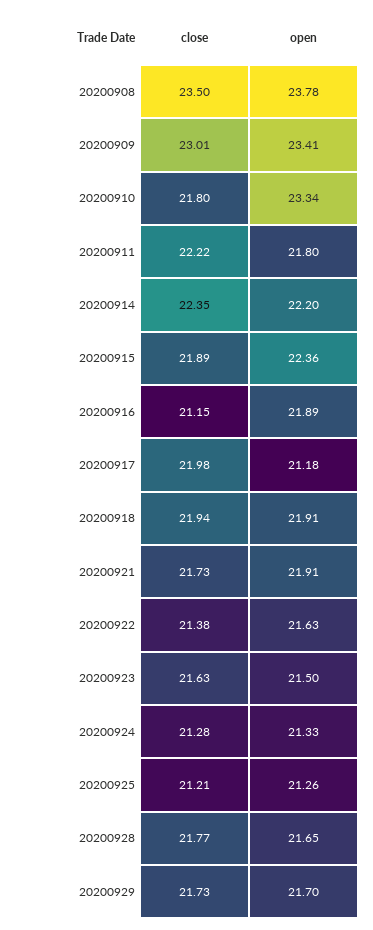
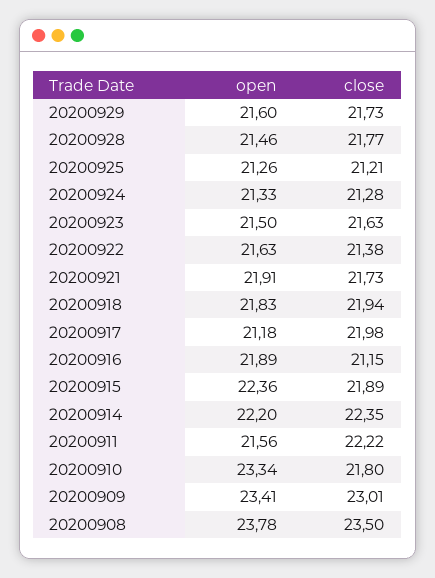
open, 20200911: 21.8 -> 21.56
open, 20200918: 21.91 -> 21.83
open, 20200928: 21.65 -> 21.46
open, 20200929: 21.7 -> 21.6

